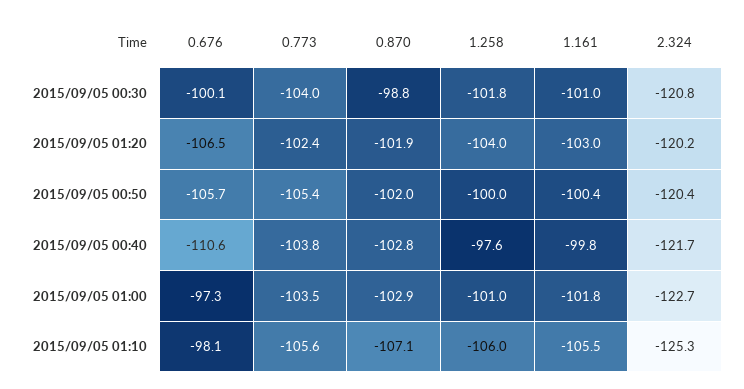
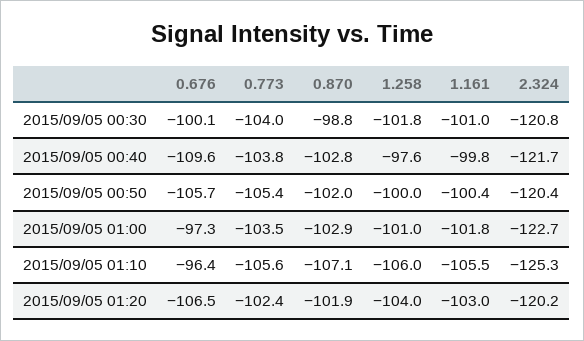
0.676, 2015/09/05 00:40: -110.6 -> -109.6
0.676, 2015/09/05 01:10: -98.1 -> -96.4

